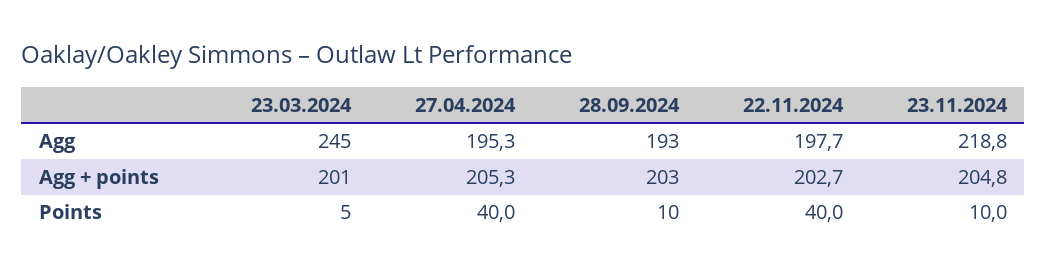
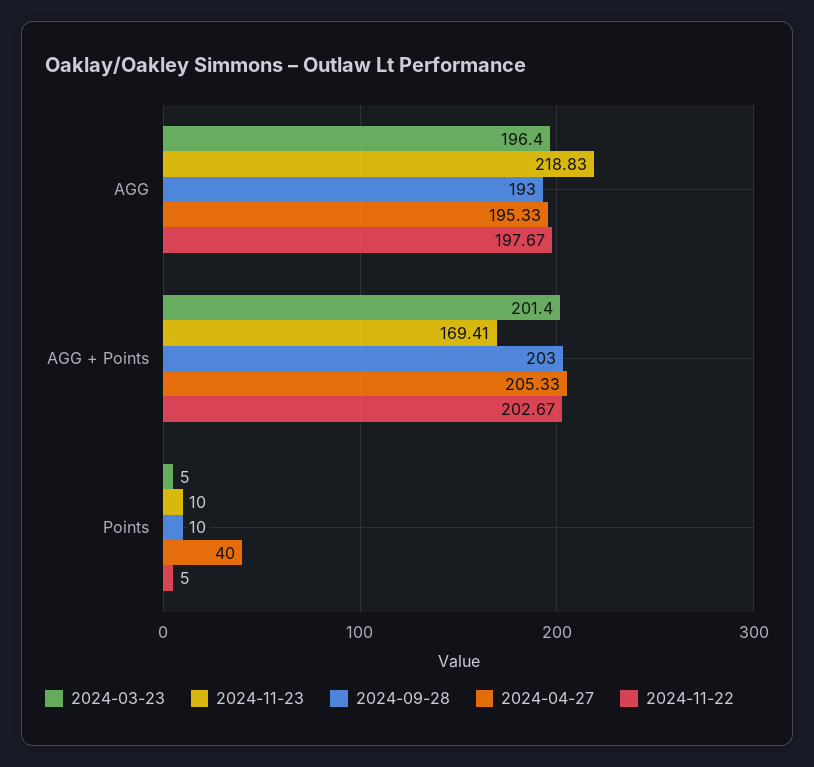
23.03.2024, Agg: 245 -> 196.4
23.11.2024, Agg + points: 204.8 -> 169.41
22.11.2024, Points: 40 -> 5

